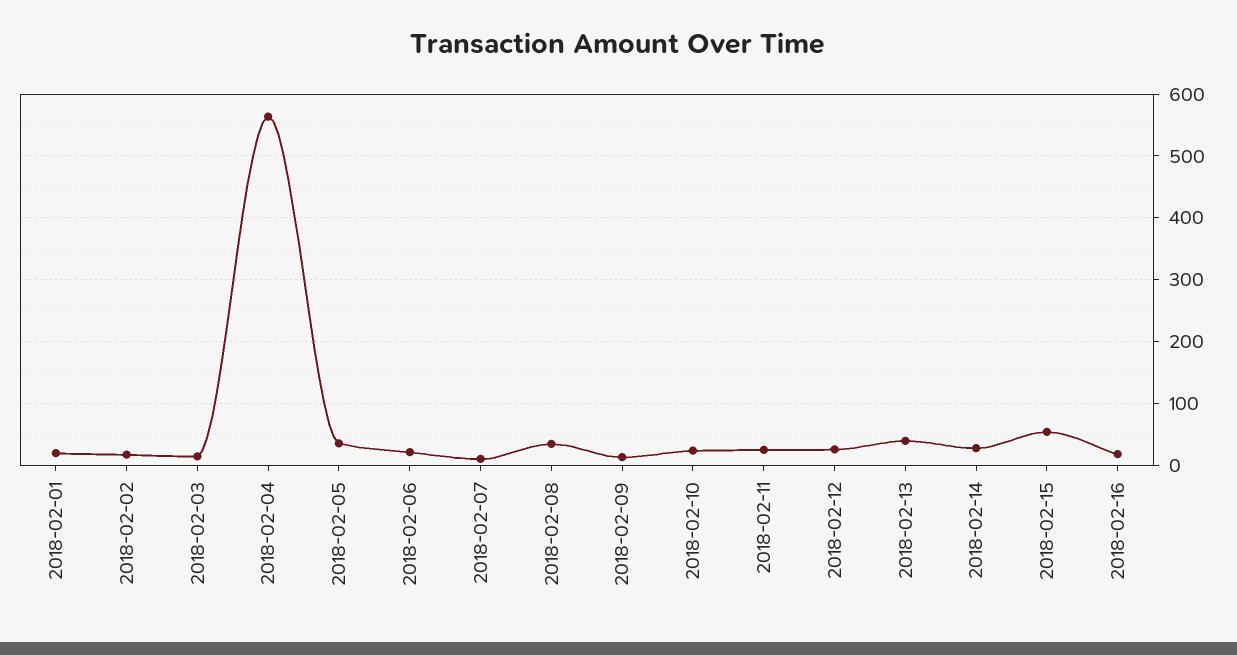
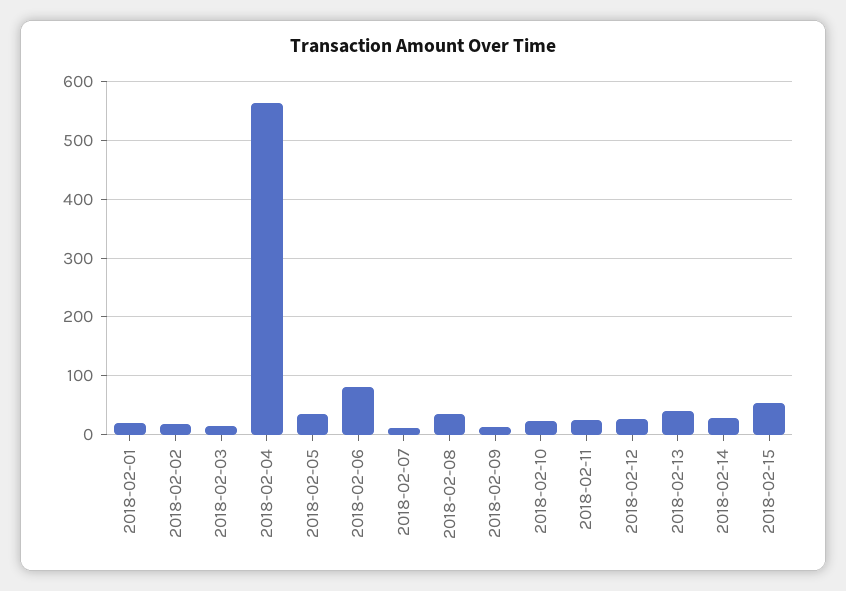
2018-02-06: 20 -> 80
2018-02-16: 20 -> none

